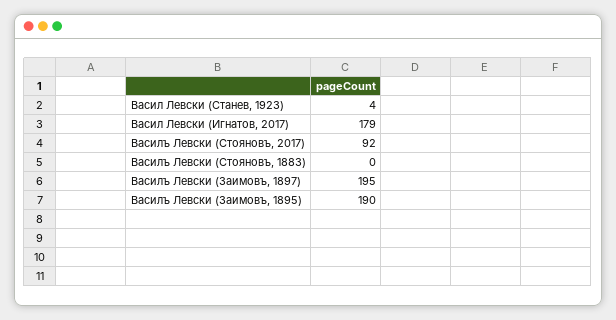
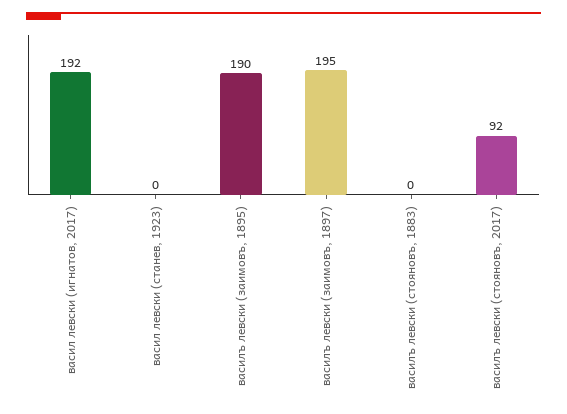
Васил Левски (Станев, 1923): 4 -> 0
Васил Левски (Игнатов, 2017): 179 -> 192

